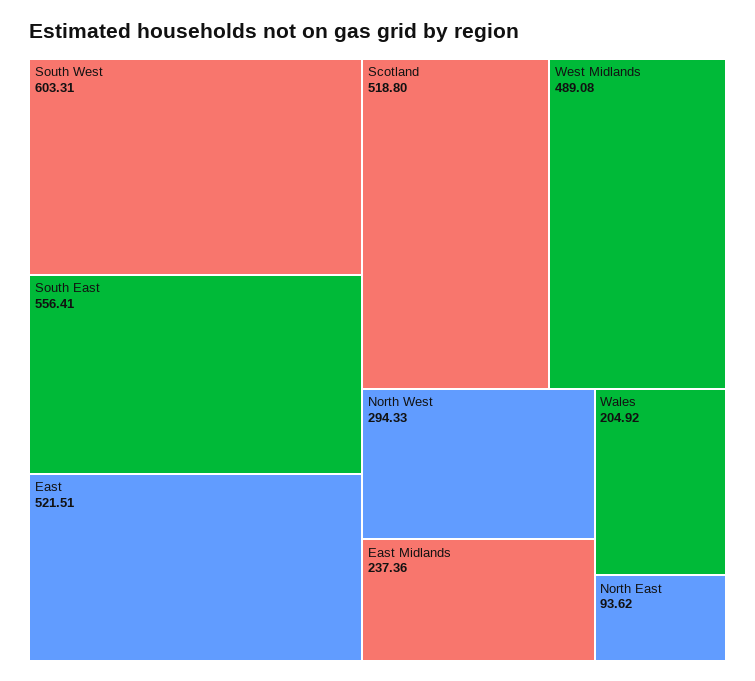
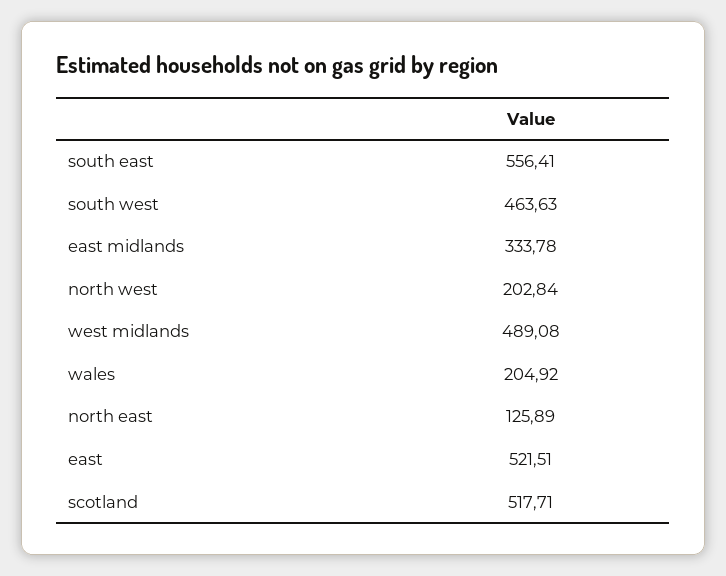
South West: 603.31 -> 463.63
Scotland: 518.8 -> 517.71
North West: 294.33 -> 202.84
East Midlands: 237.36 -> 333.78
North East: 93.62 -> 125.89

